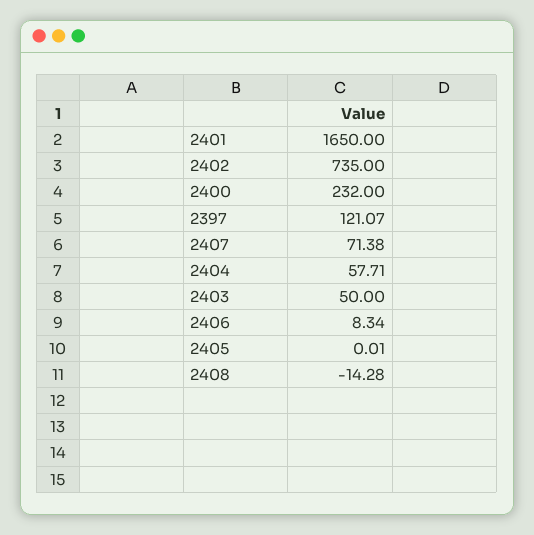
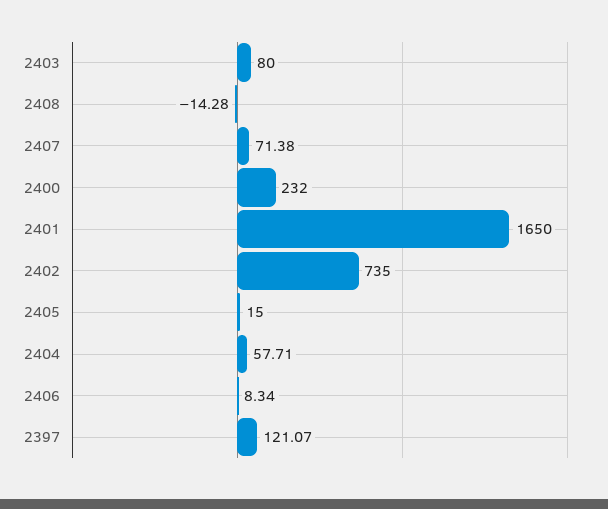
2403: 50 -> 80
2405: 0.01 -> 15

